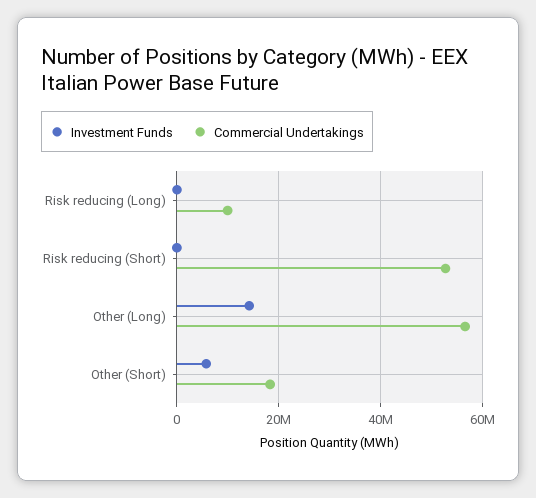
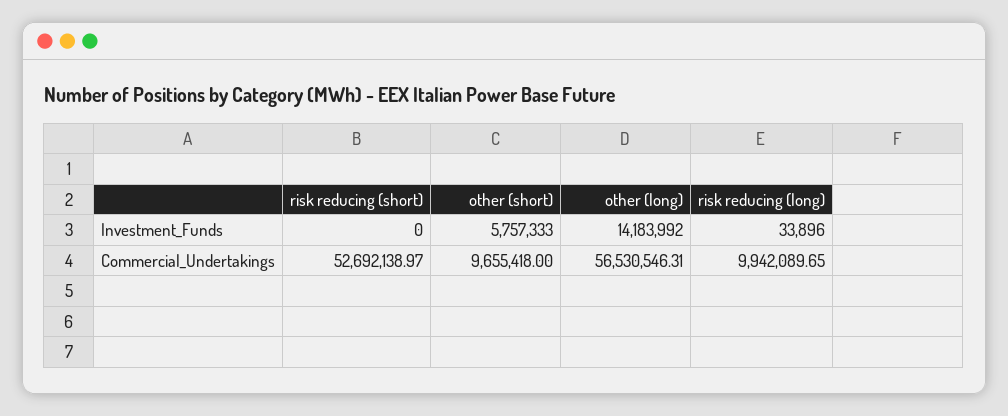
Commercial Undertakings, Other (Short): 18000000 -> 9655418

